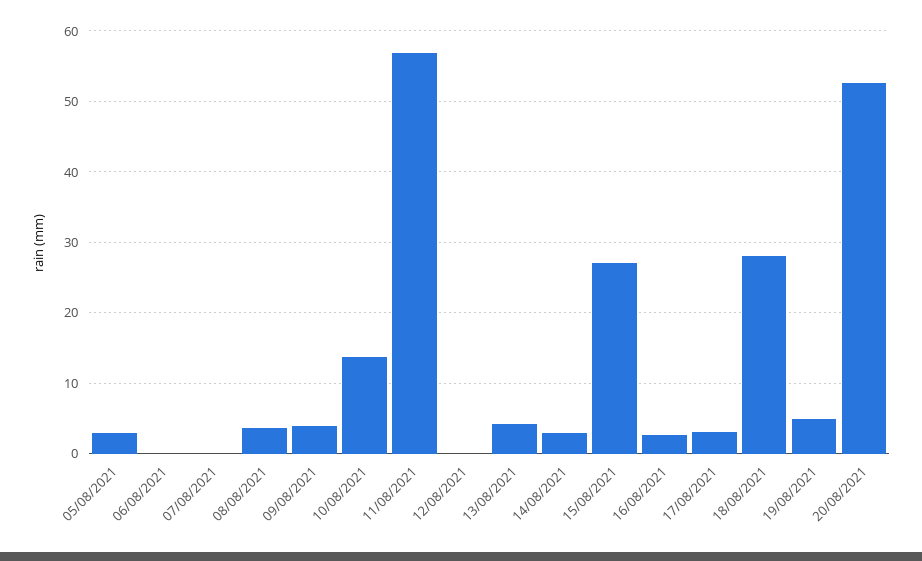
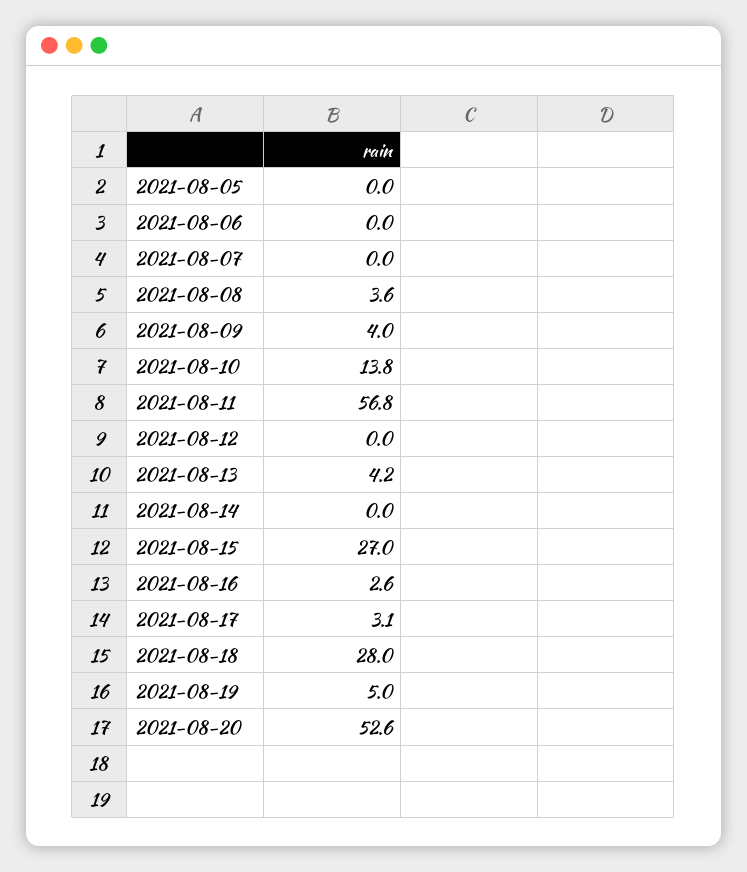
05/08/2021: 3 -> 0
14/08/2021: 3 -> 0

